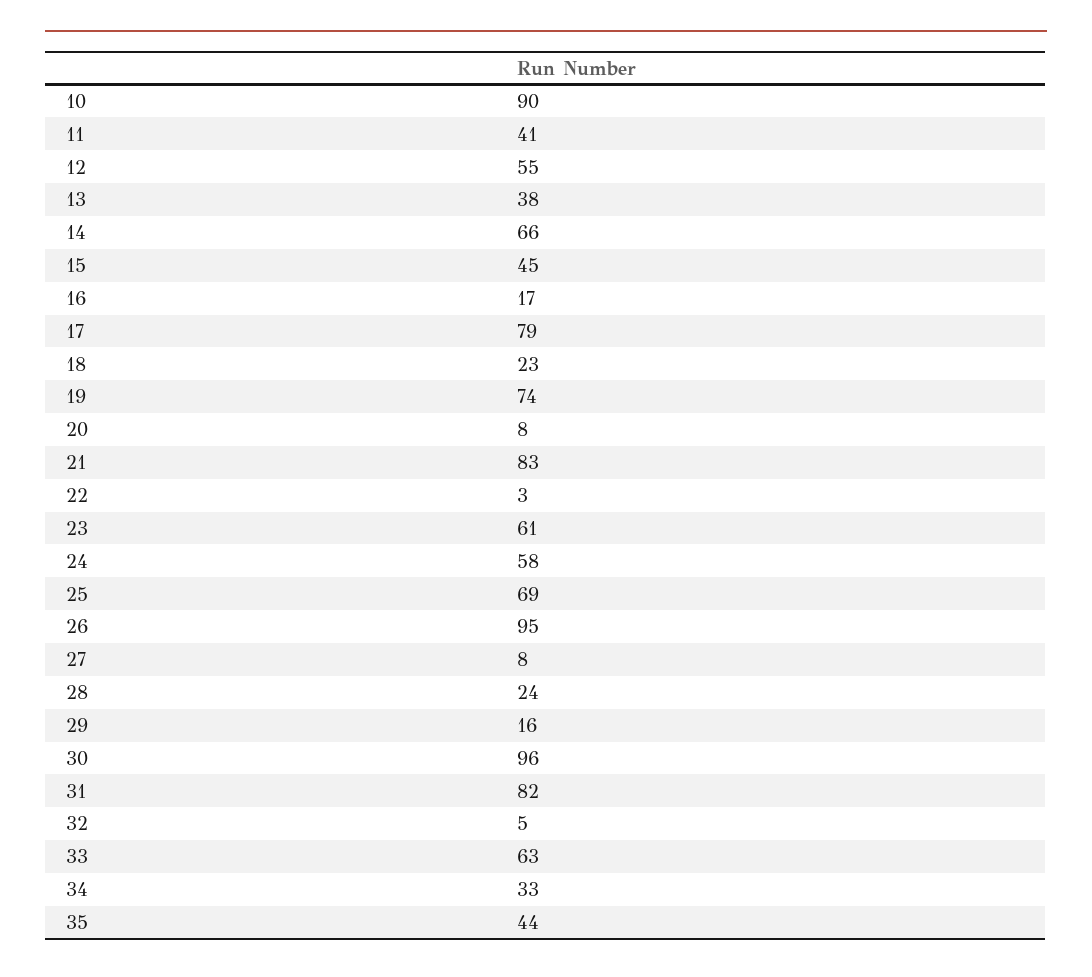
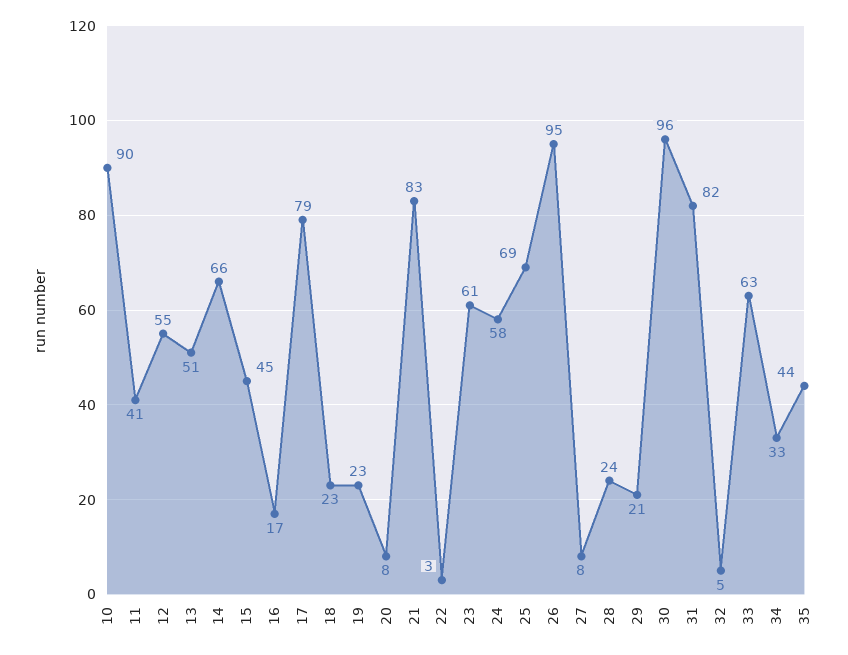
13: 38 -> 51
19: 74 -> 23
29: 16 -> 21

